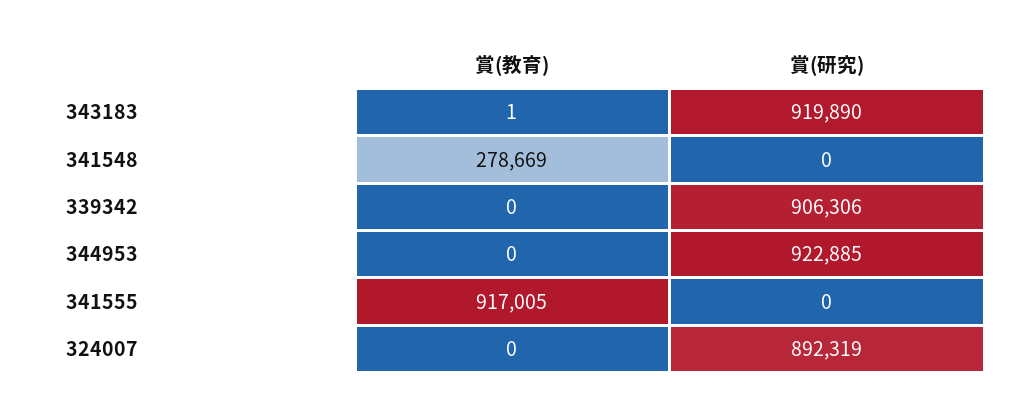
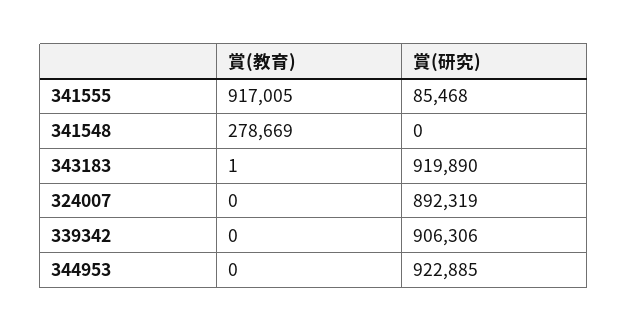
賞(研究), 341555: 0 -> 85468

